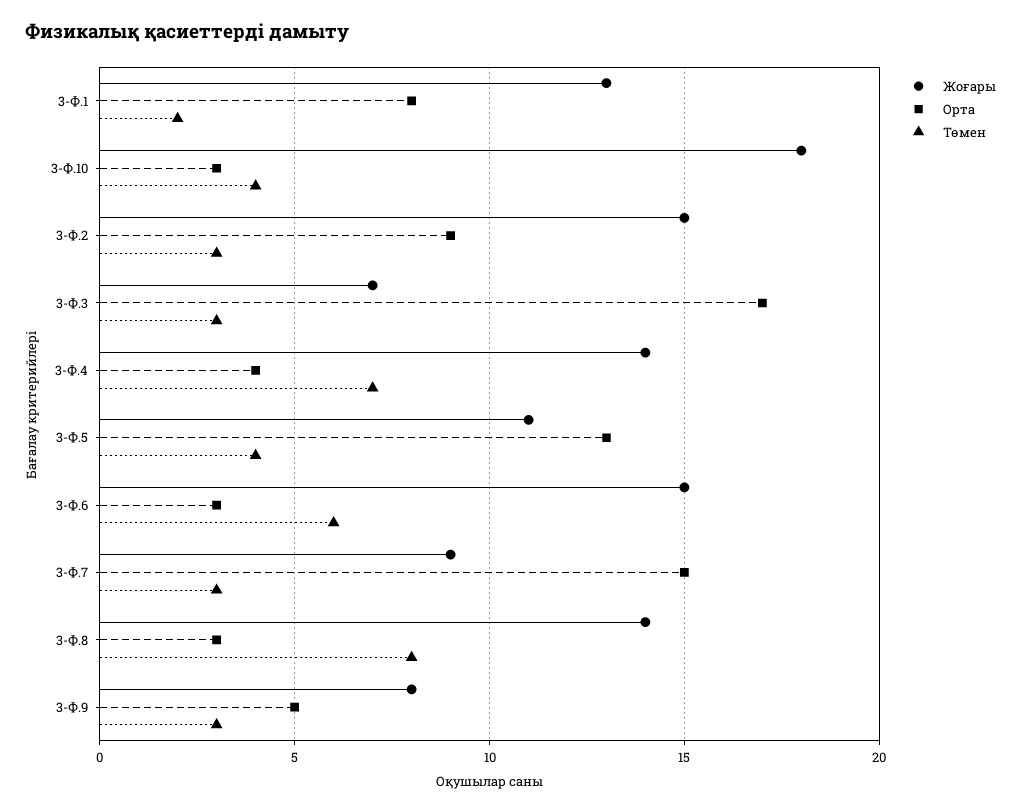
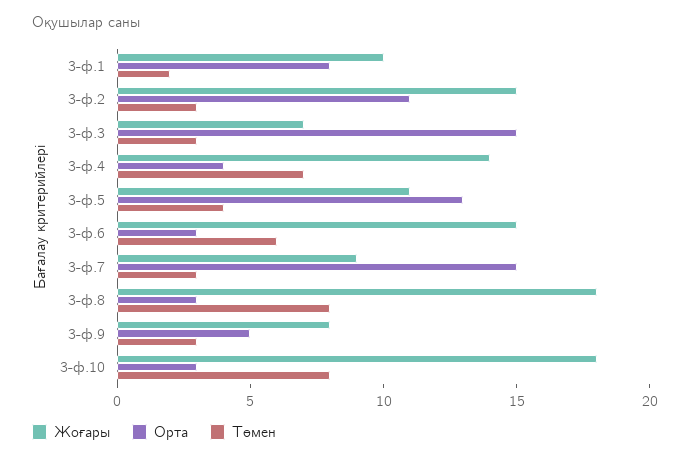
Жоғары, 3-Ф.1: 13 -> 10
Төмен, 3-Ф.10: 4 -> 8
Орта, 3-Ф.2: 9 -> 11
Орта, 3-Ф.3: 17 -> 15
Жоғары, 3-Ф.8: 14 -> 18

